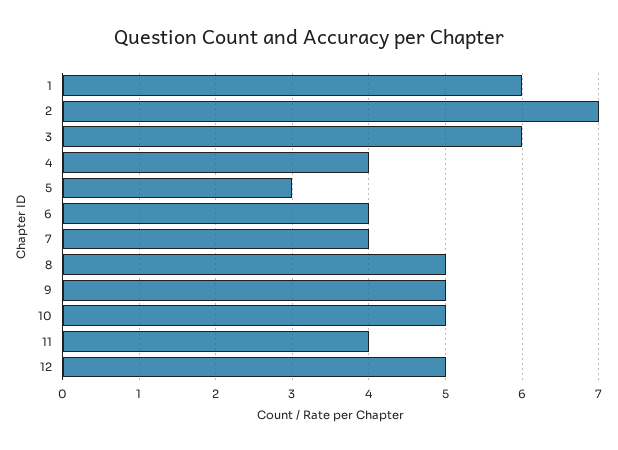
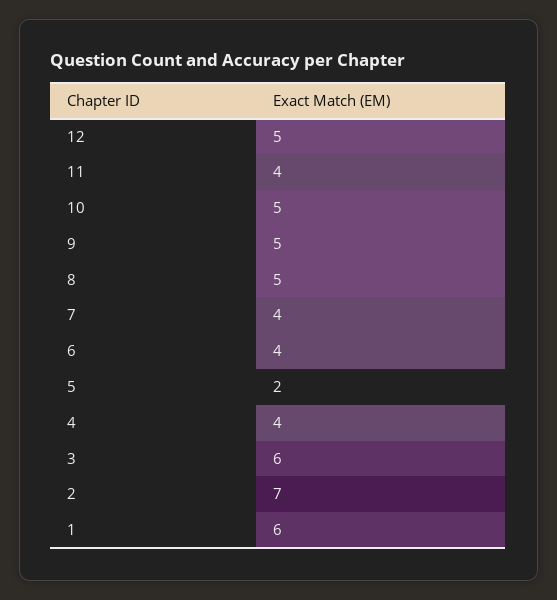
5: 3 -> 2

